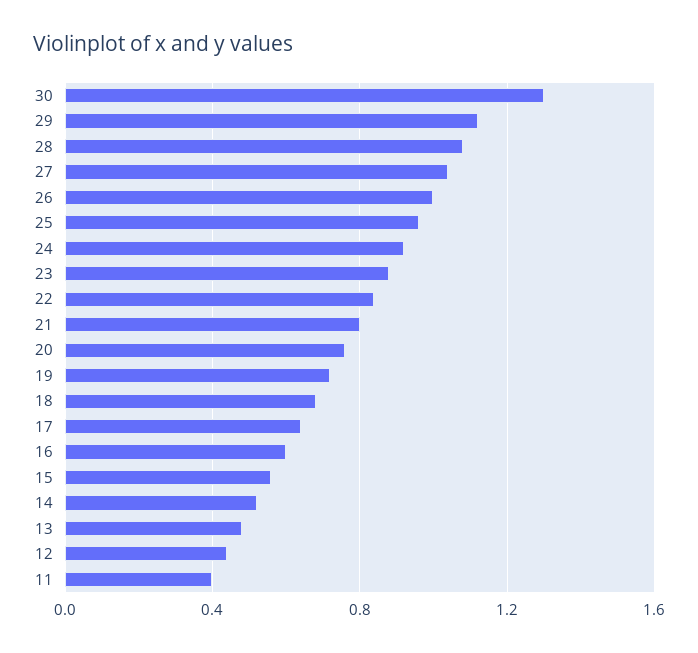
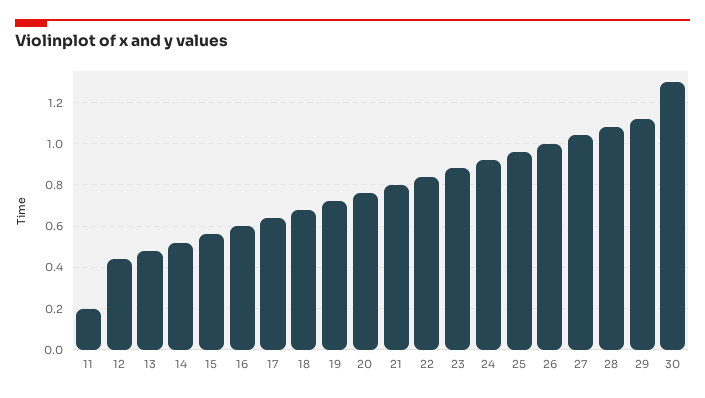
11: 0.4 -> 0.2

